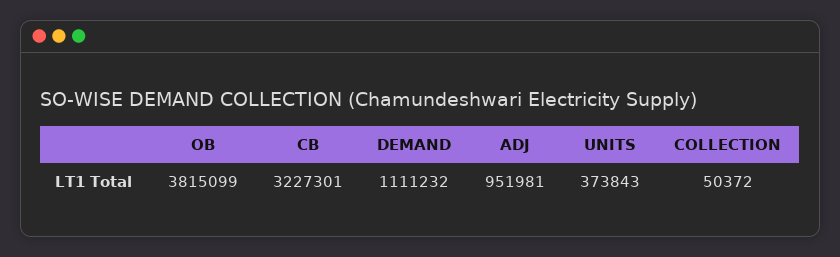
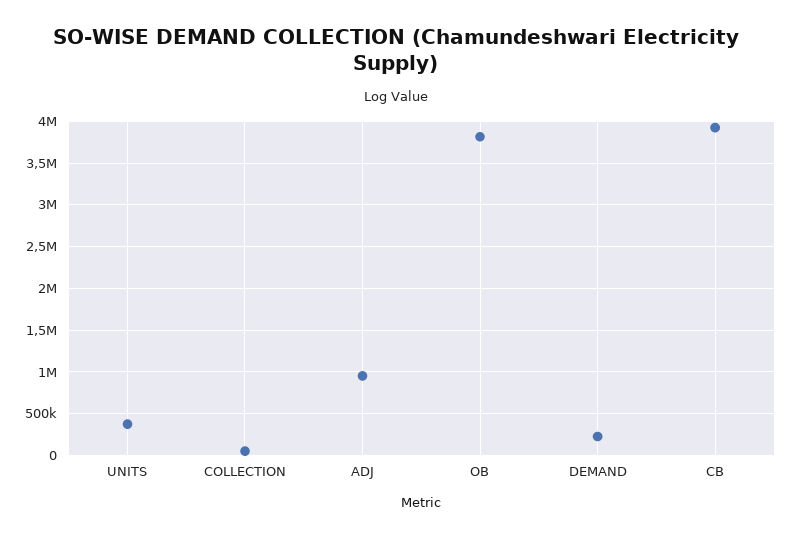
CB: 3227301 -> 3900000
DEMAND: 1111232 -> 200000

